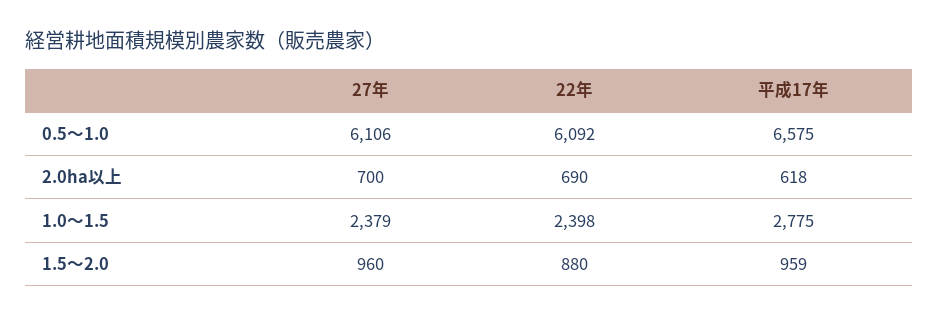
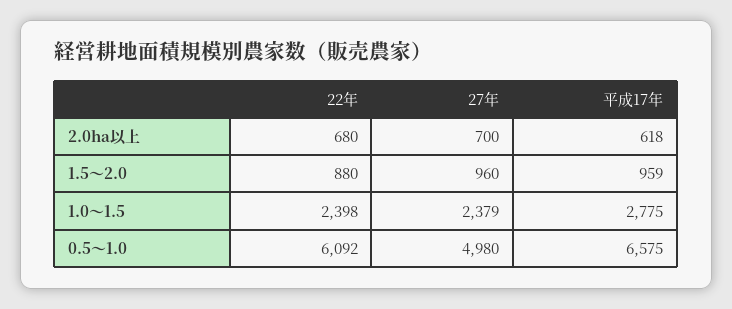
27年, 0.5～1.0: 6106 -> 4980
22年, 2.0ha以上: 690 -> 680

